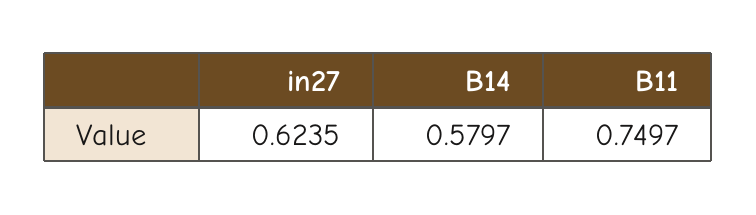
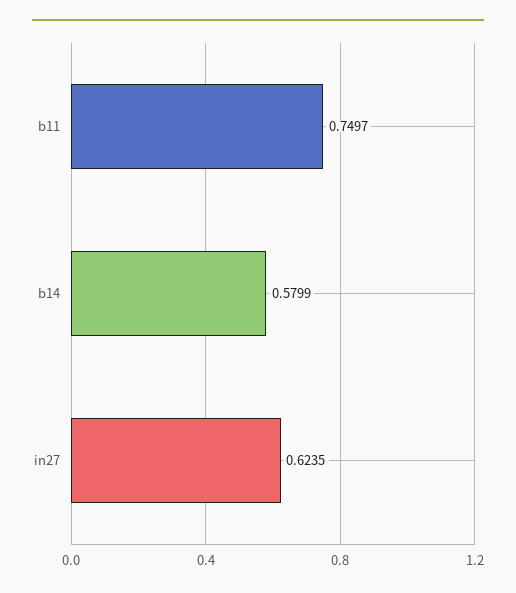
B14: 0.5797 -> 0.5799

